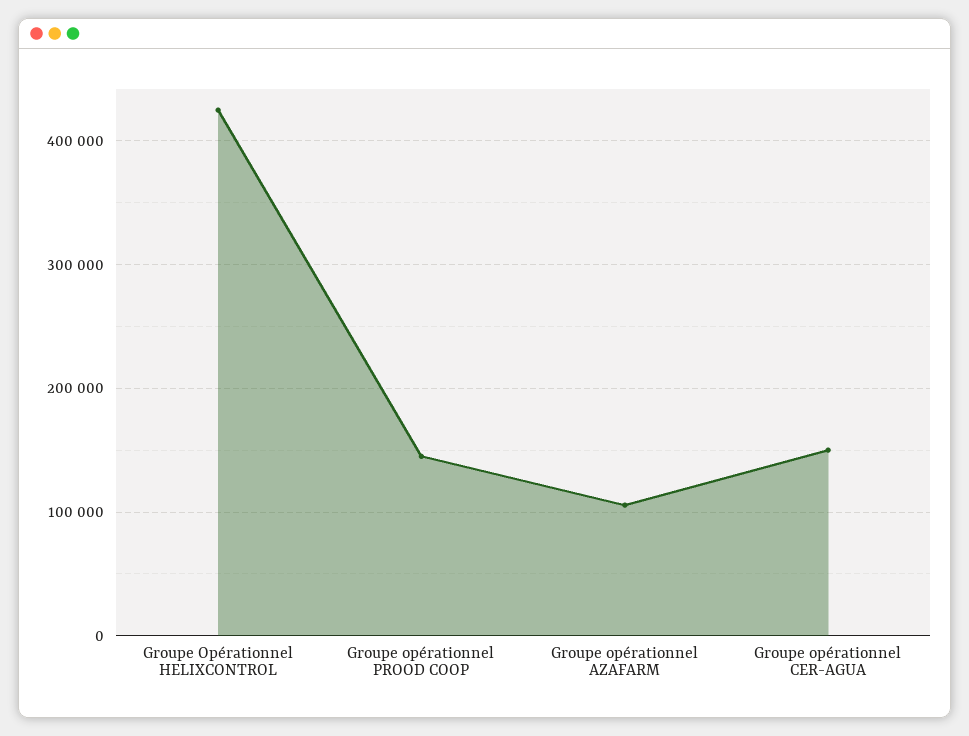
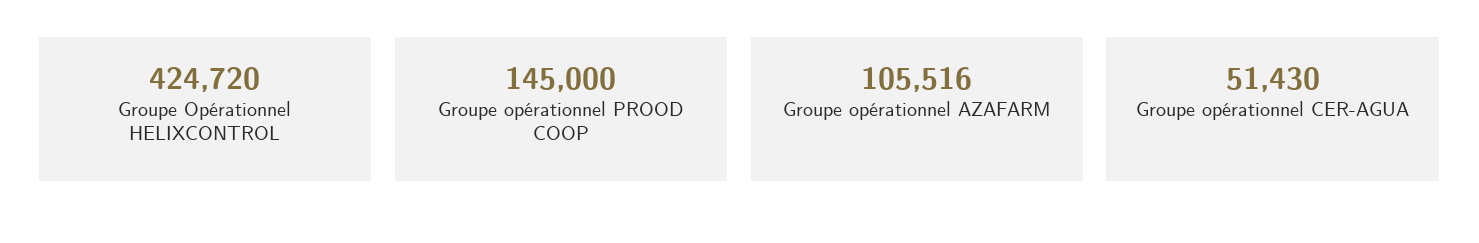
Groupe opérationnel CER-AGUA: 150000 -> 51430

